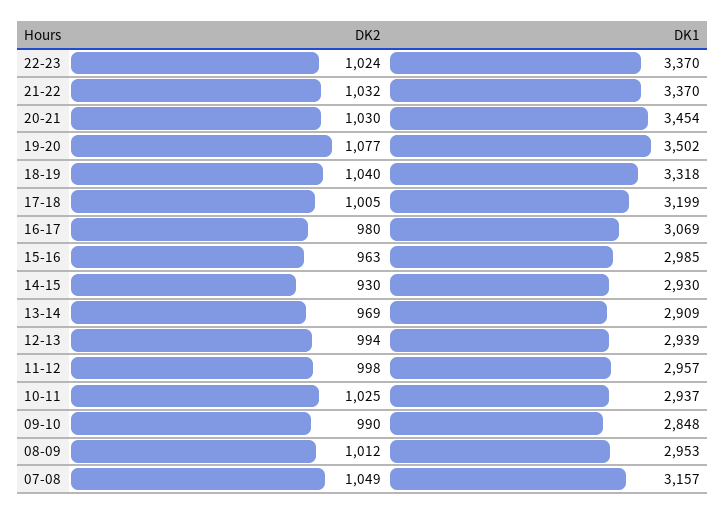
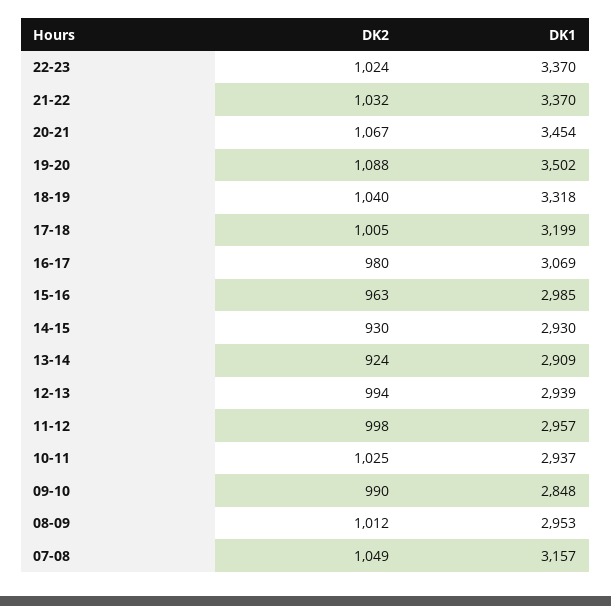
DK2, 20-21: 1030 -> 1067
DK2, 19-20: 1077 -> 1088
DK2, 13-14: 969 -> 924

